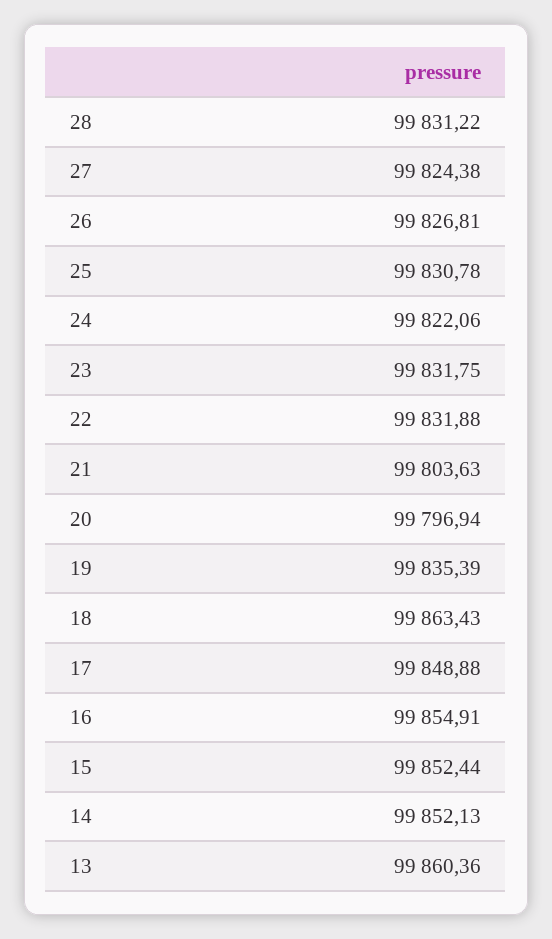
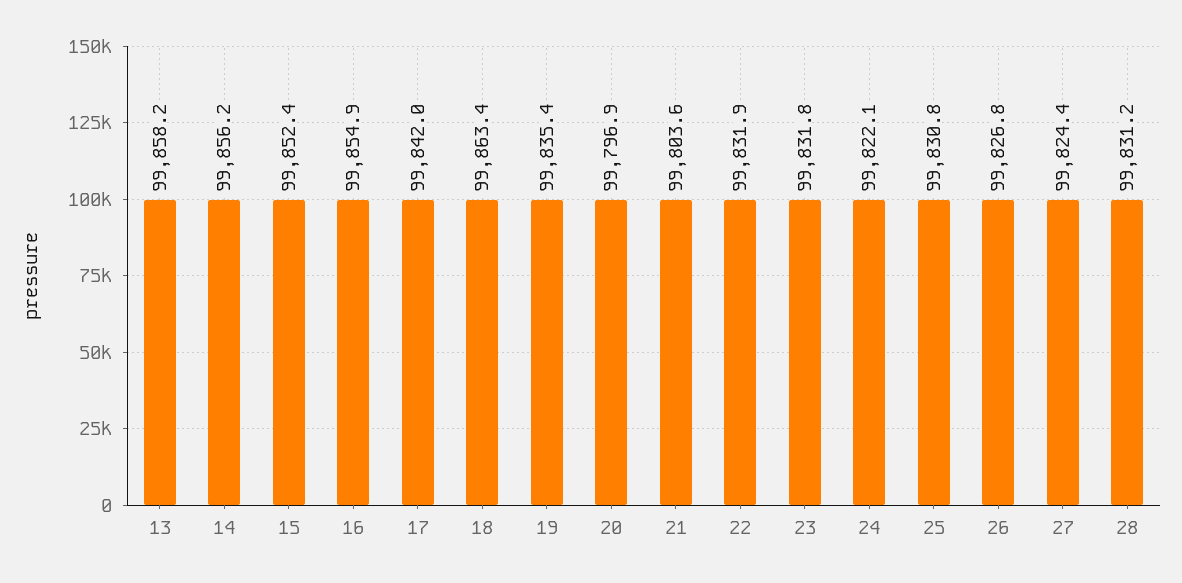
17: 99848.88 -> 99842
14: 99852.13 -> 99856.2
13: 99860.36 -> 99858.2

